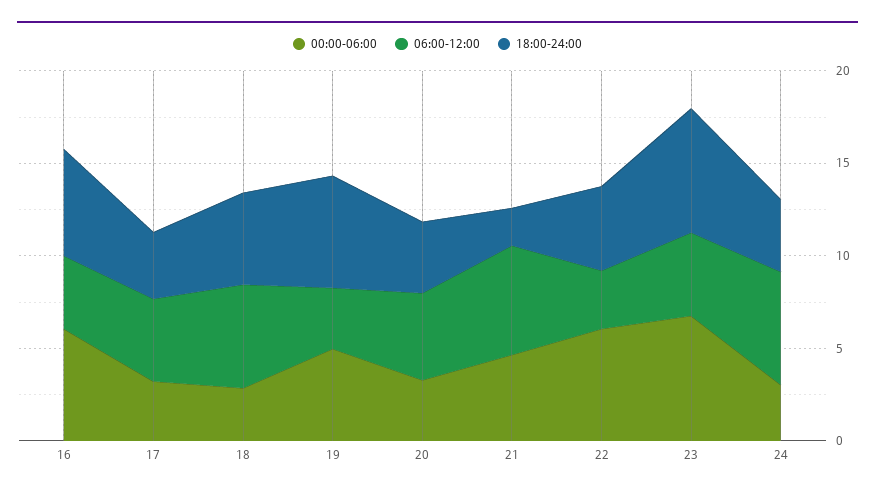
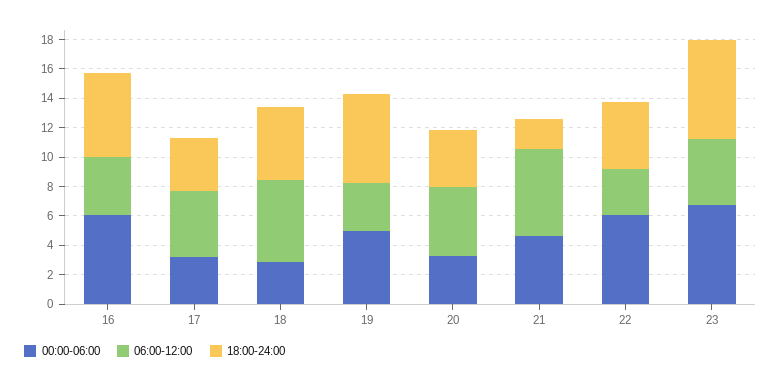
00:00-06:00, 24: 3 -> none
06:00-12:00, 24: 6 -> none
18:00-24:00, 24: 4 -> none

